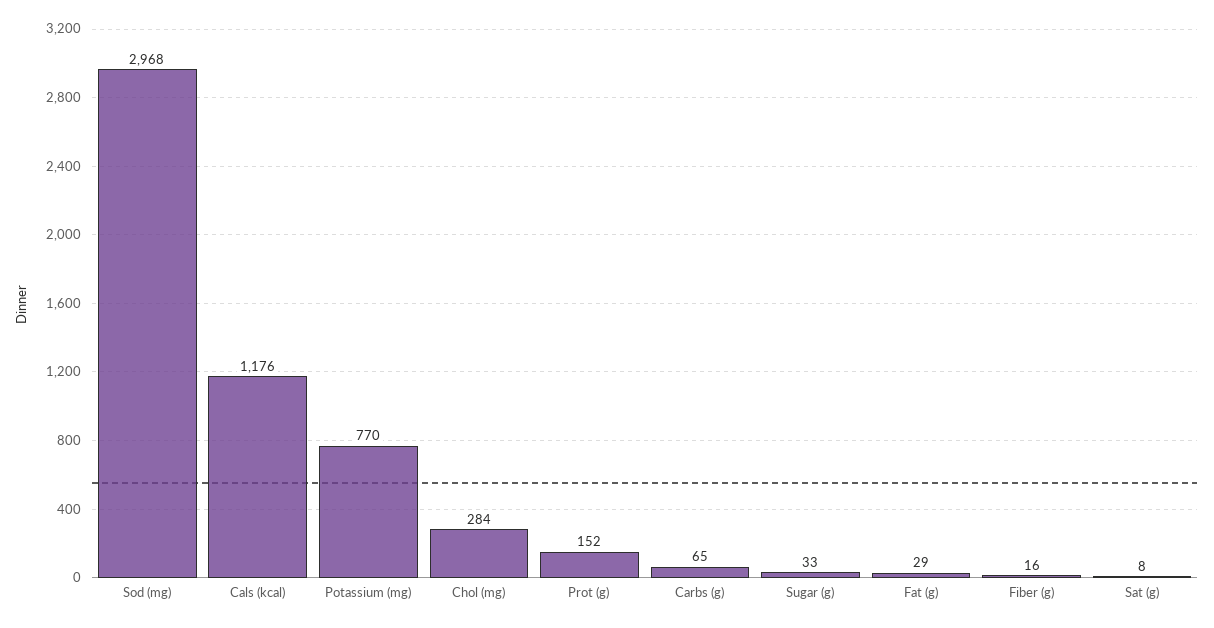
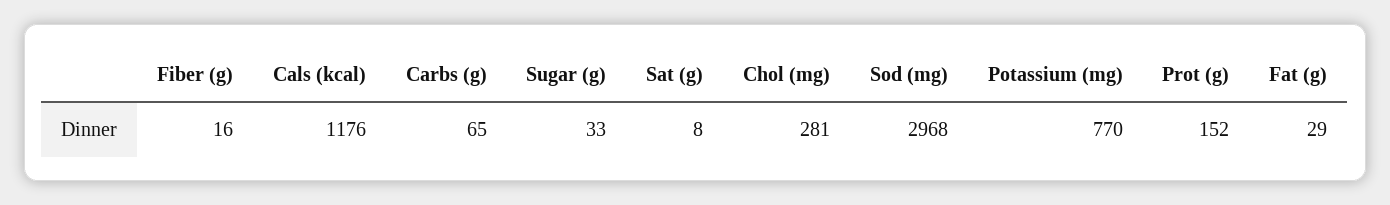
Chol (mg): 284 -> 281

